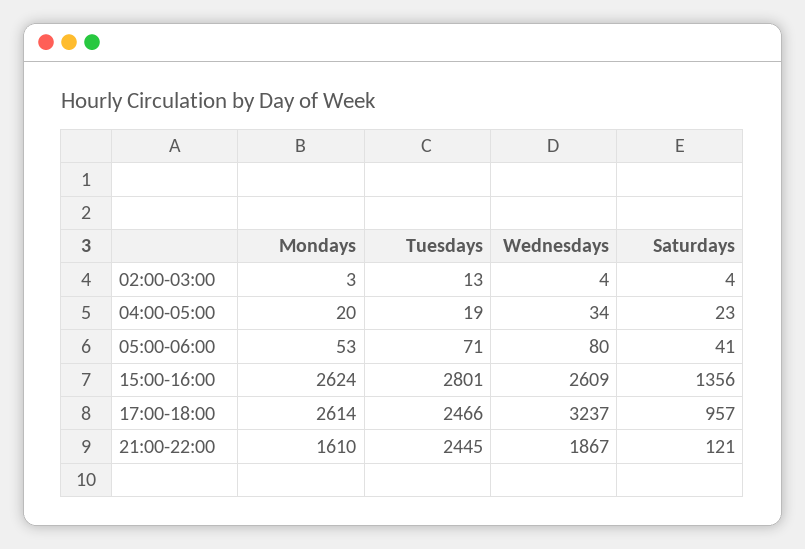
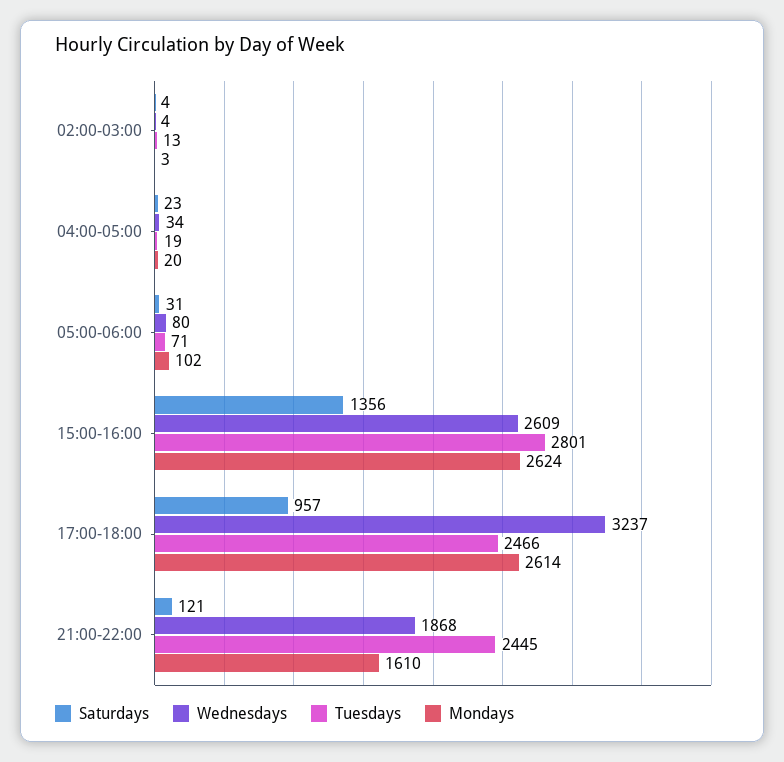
Mondays, 05:00-06:00: 53 -> 102
Saturdays, 05:00-06:00: 41 -> 31
Wednesdays, 21:00-22:00: 1867 -> 1868

